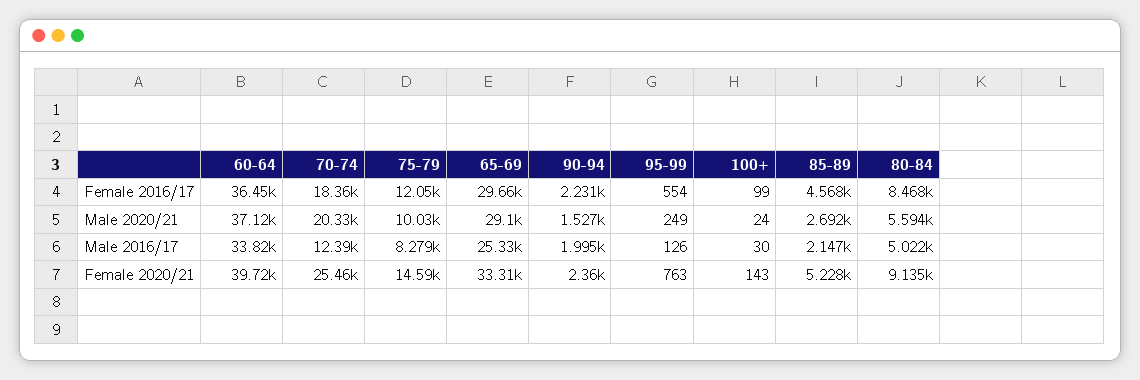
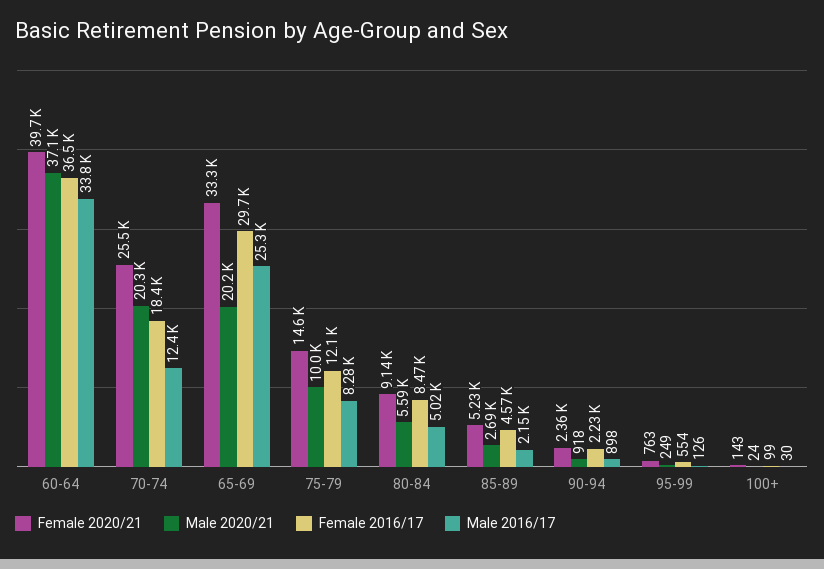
Male 2020/21, 65-69: 29100 -> 20200
Male 2020/21, 90-94: 1527 -> 918
Male 2016/17, 90-94: 1995 -> 898

